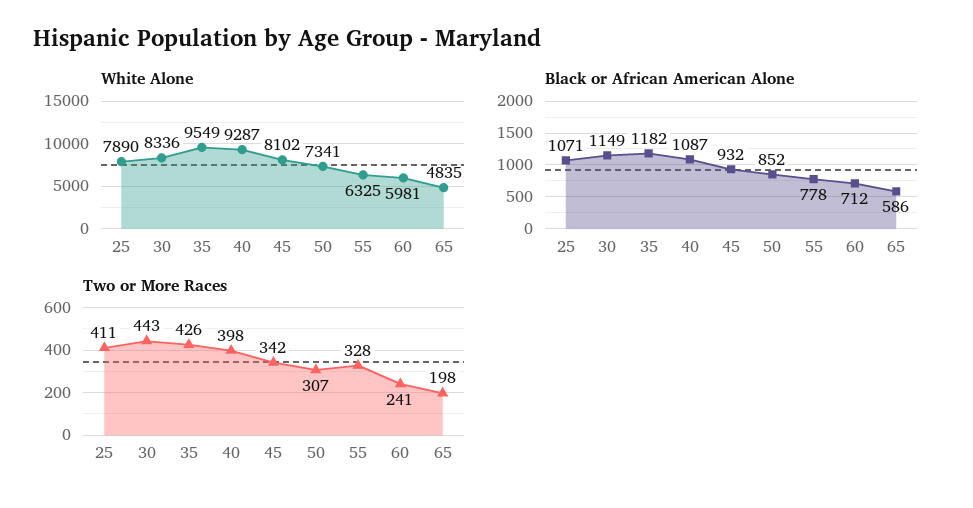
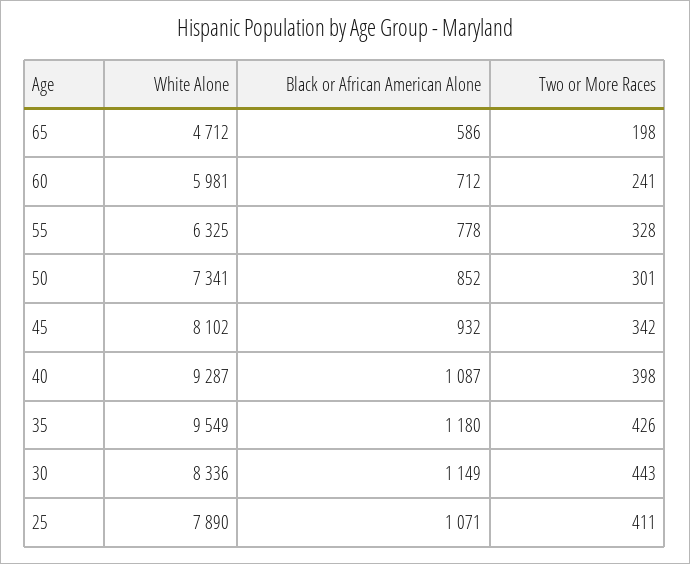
White Alone, 65: 4835 -> 4712
Black or African American Alone, 35: 1182 -> 1180
Two or More Races, 50: 307 -> 301

